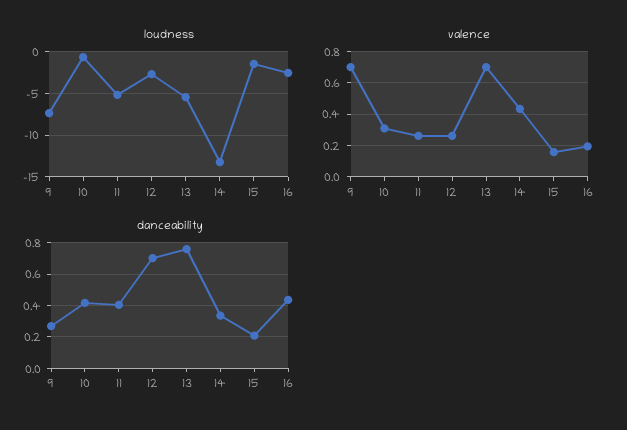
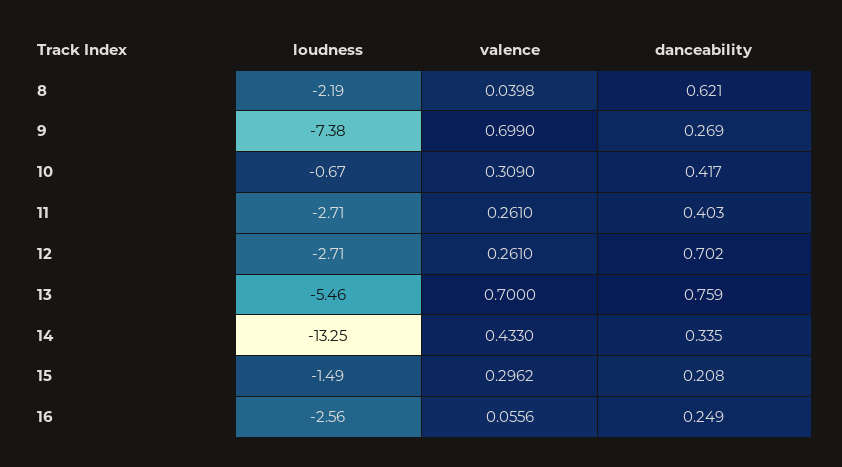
loudness, 11: -5 -> -2.71
valence, 15: 0.15 -> 0.2962
valence, 16: 0.2 -> 0.0556
danceability, 16: 0.45 -> 0.249
loudness, 8: none -> -2.19
valence, 8: none -> 0.0398
danceability, 8: none -> 0.621

